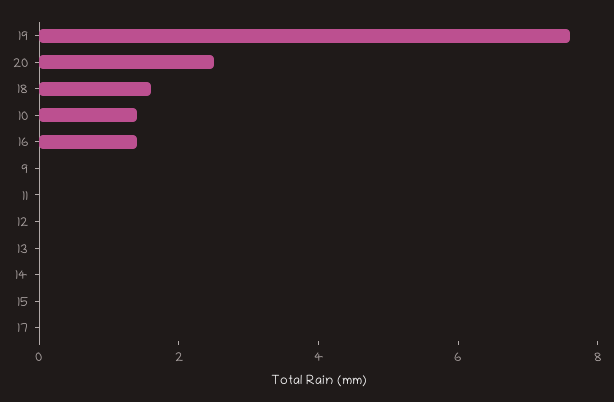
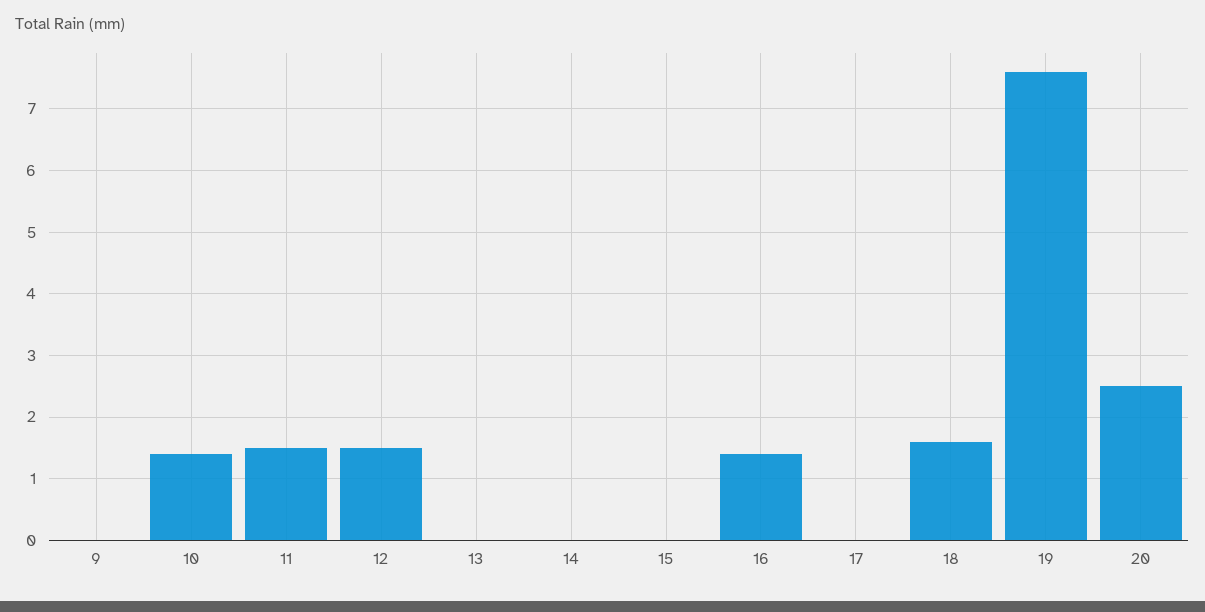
11: 0 -> 1.5
12: 0 -> 1.5

